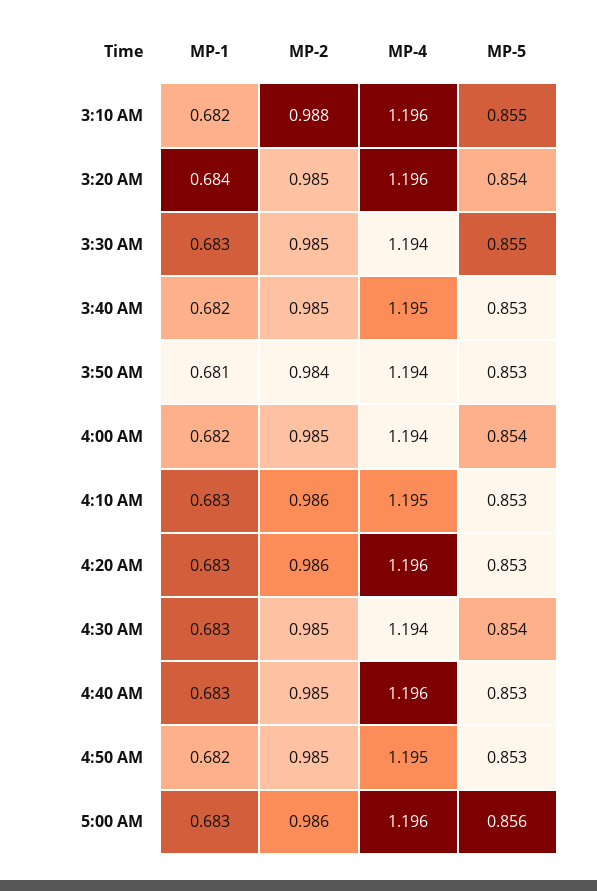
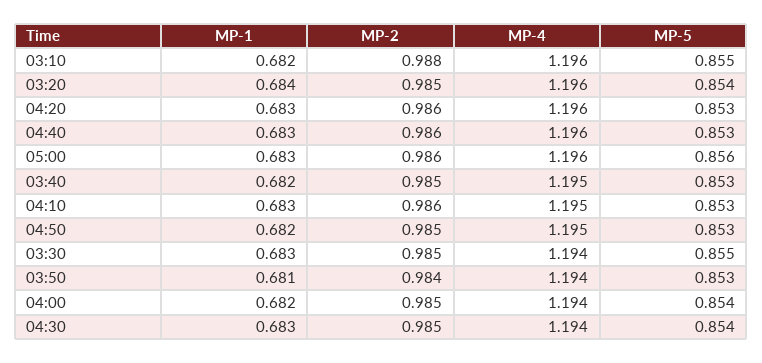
MP-2, 4:40 AM: 0.985 -> 0.986

